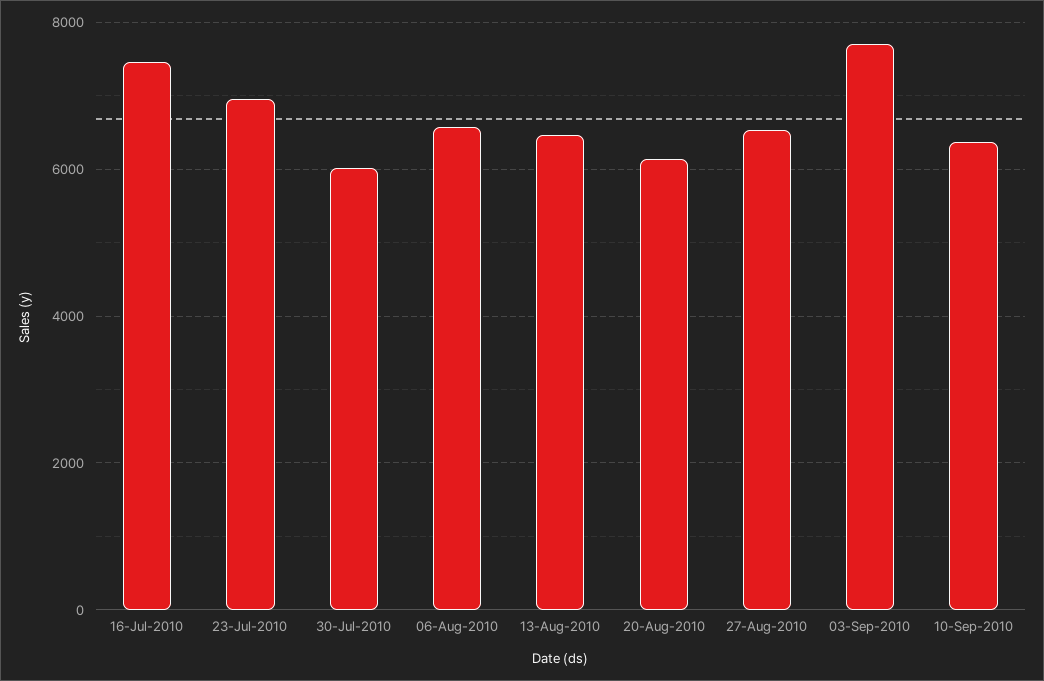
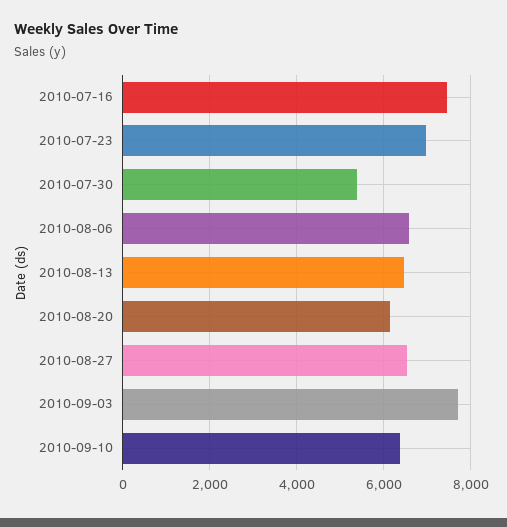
30-Jul-2010: 6000 -> 5400

